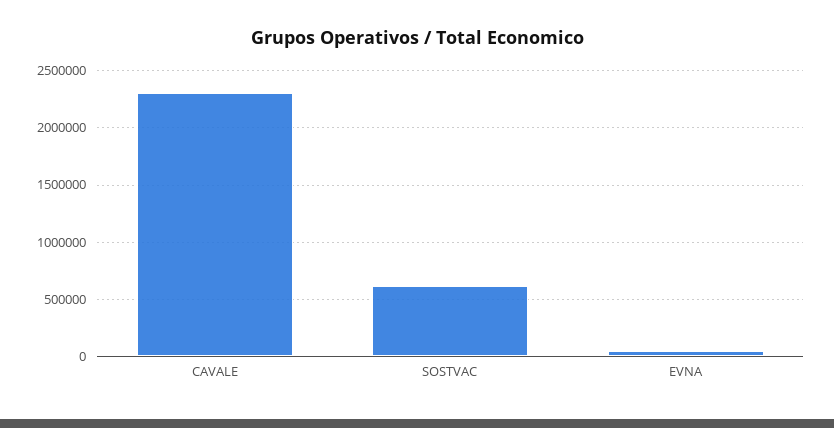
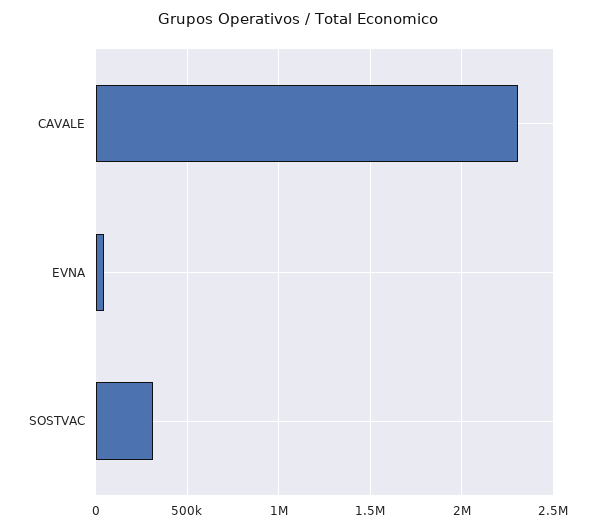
SOSTVAC: 600000 -> 300000

